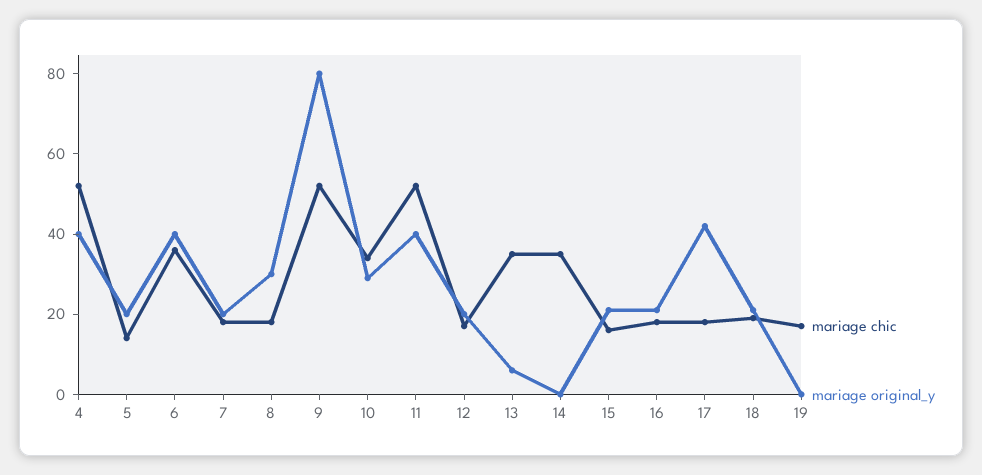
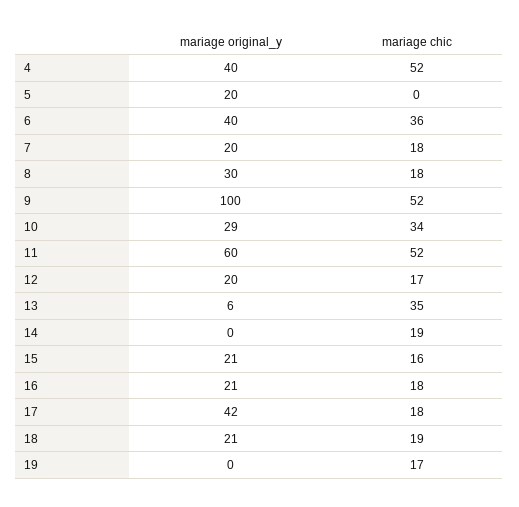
mariage chic, 5: 15 -> 0
mariage original_y, 9: 80 -> 100
mariage original_y, 11: 40 -> 60
mariage chic, 14: 35 -> 19

